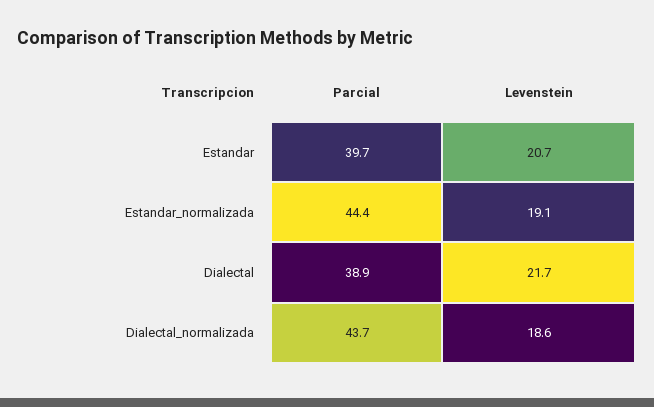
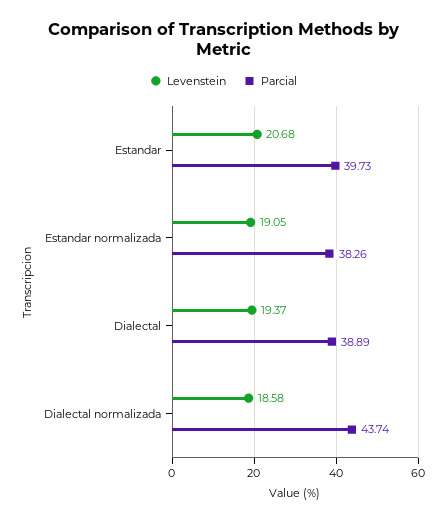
Parcial, Estandar_normalizada: 44.4 -> 38.26
Levenstein, Dialectal: 21.7 -> 19.37

